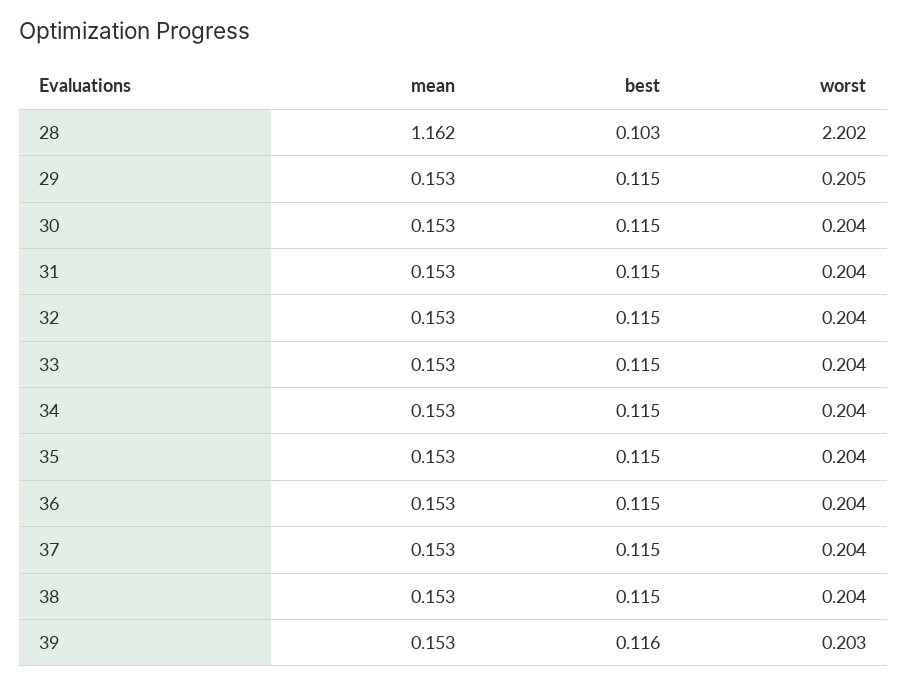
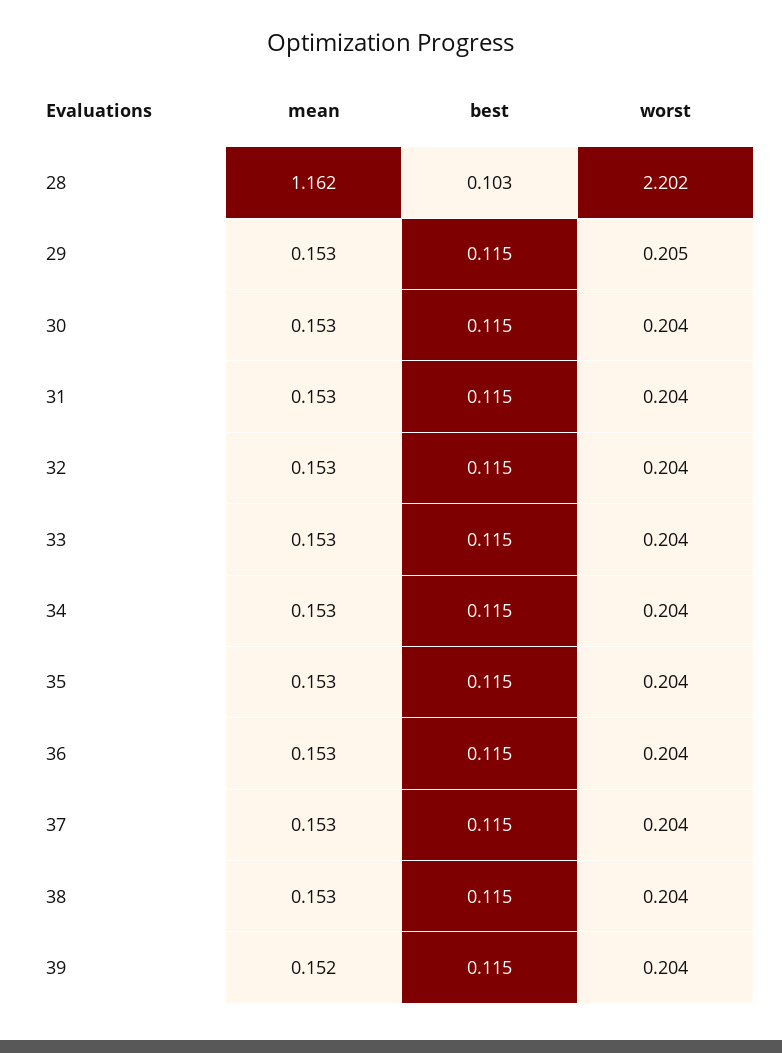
mean, 39: 0.153 -> 0.152
best, 39: 0.116 -> 0.115
worst, 39: 0.203 -> 0.204

